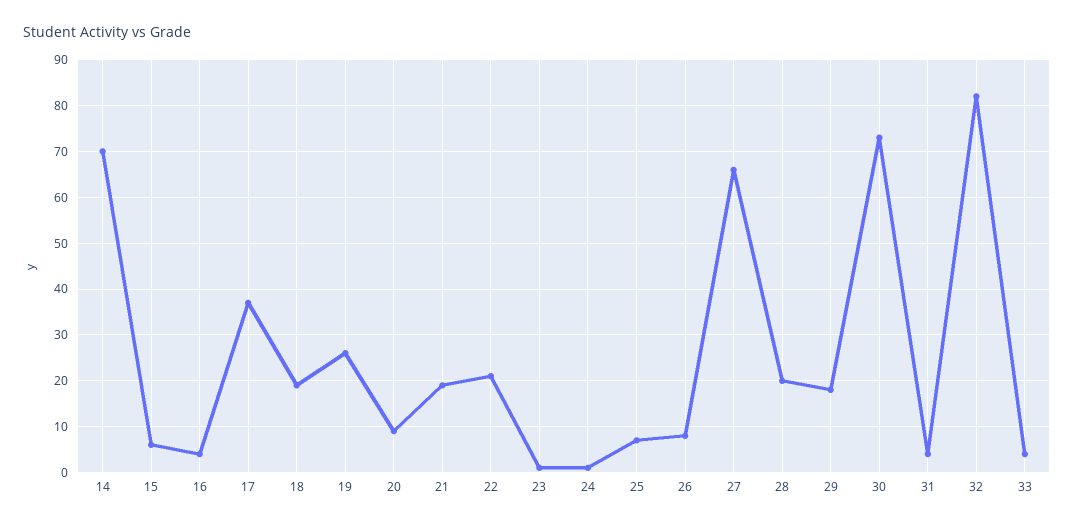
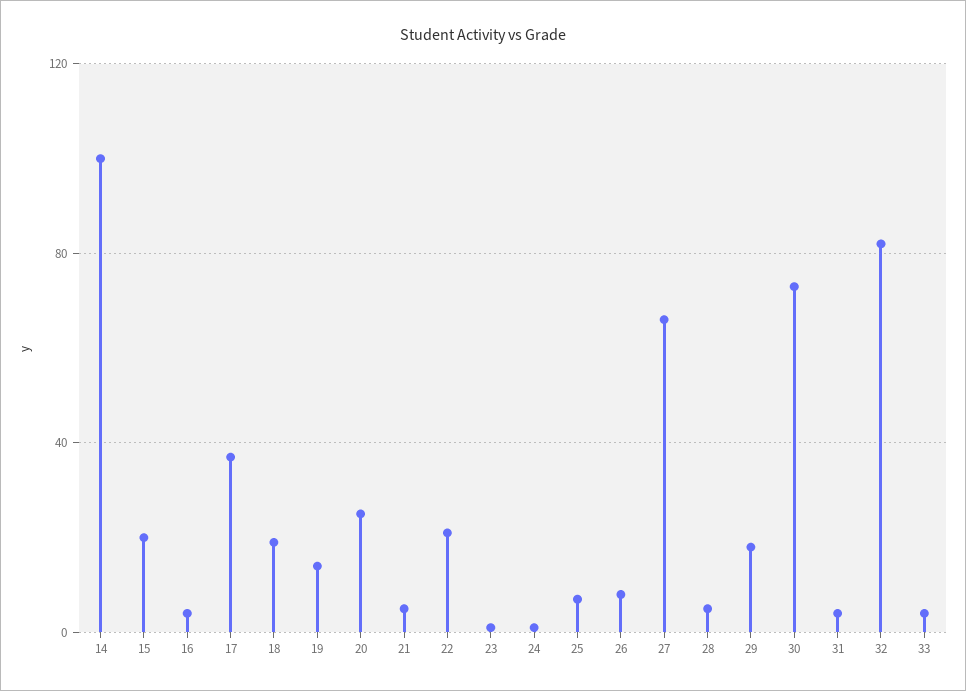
14: 70 -> 100
15: 5 -> 20
19: 25 -> 15
20: 10 -> 25
21: 20 -> 5
28: 20 -> 5

